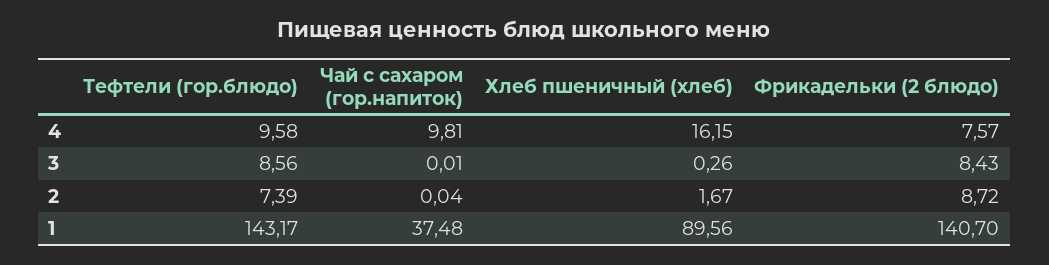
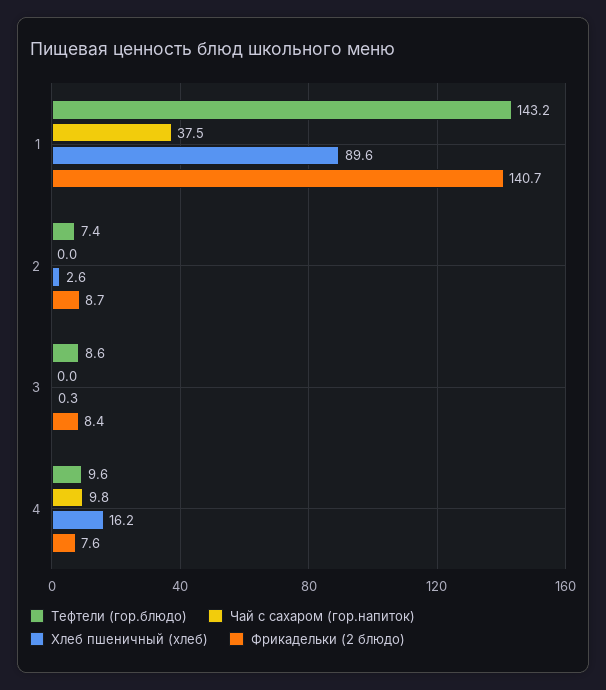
Хлеб пшеничный (хлеб), 2: 1.67 -> 2.6

